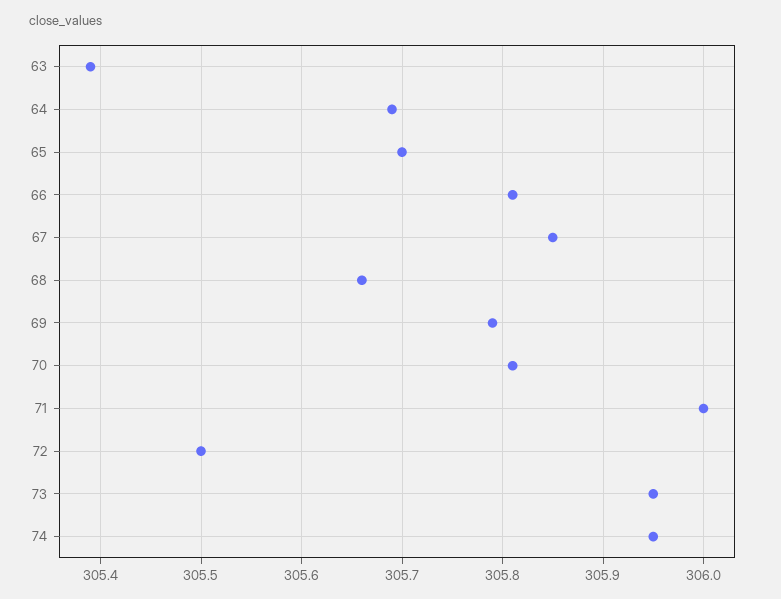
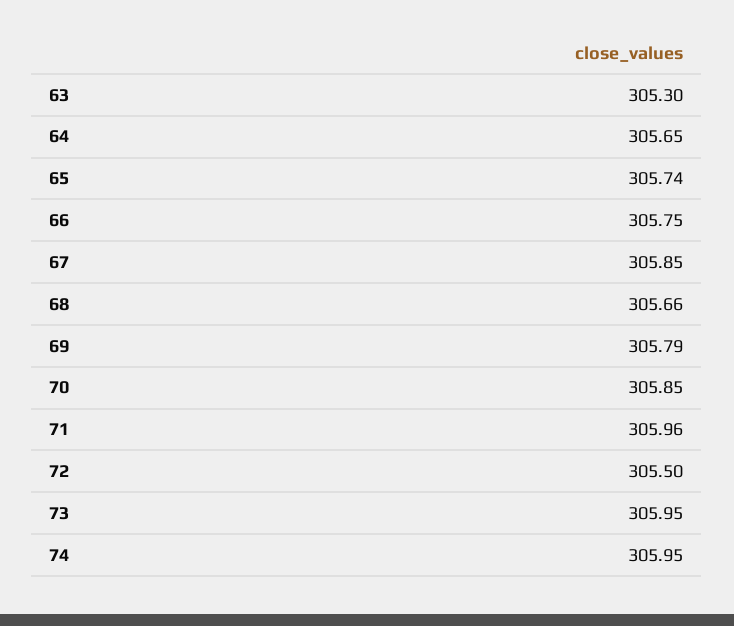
63: 305.39 -> 305.3
64: 305.69 -> 305.65
65: 305.7 -> 305.74
66: 305.81 -> 305.75
70: 305.81 -> 305.85
71: 306 -> 305.96

